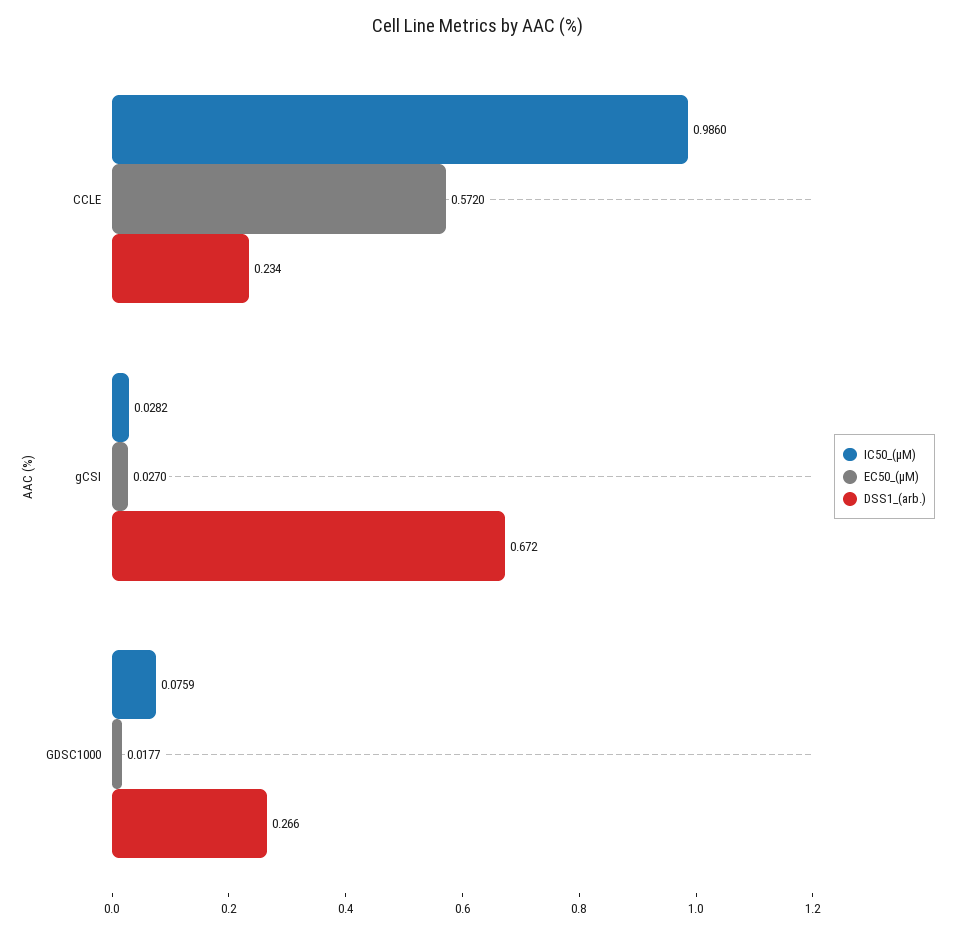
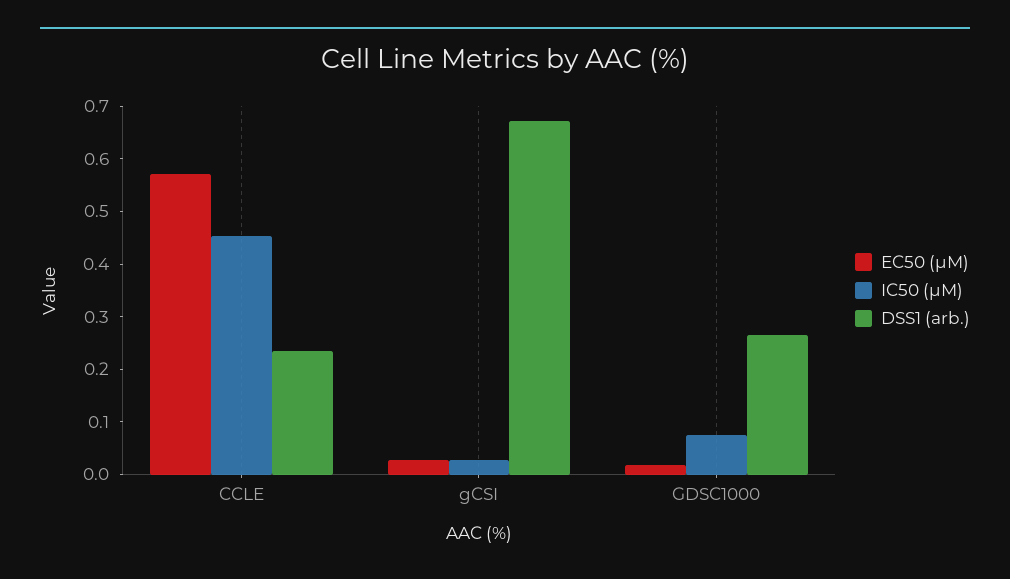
IC50_(µM), CCLE: 0.986 -> 0.46

